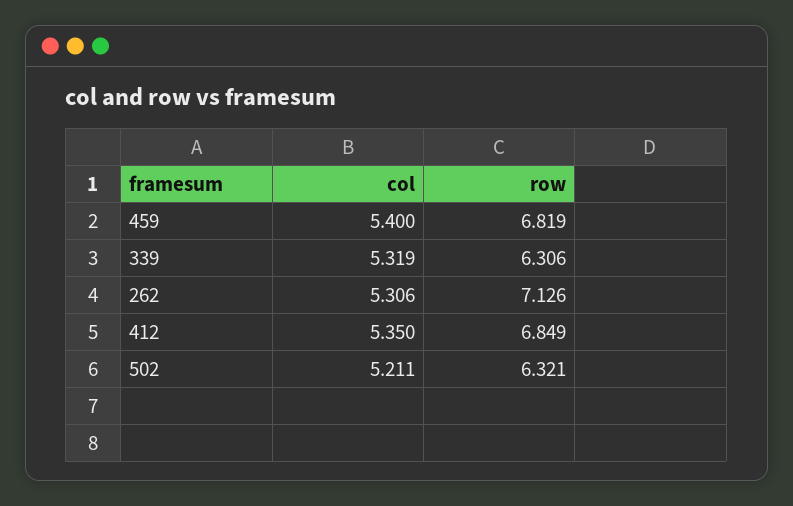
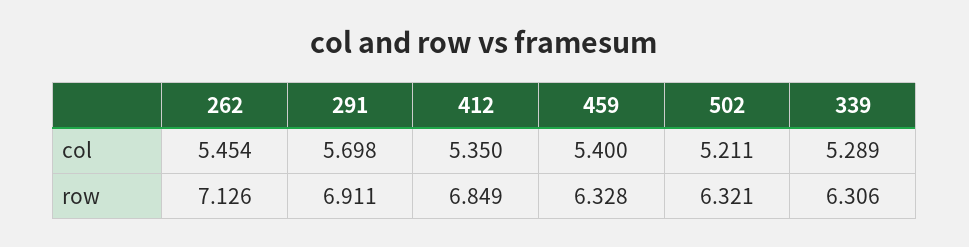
row, 459: 6.819 -> 6.328
col, 339: 5.319 -> 5.289
col, 262: 5.306 -> 5.454
col, 291: none -> 5.698
row, 291: none -> 6.911

